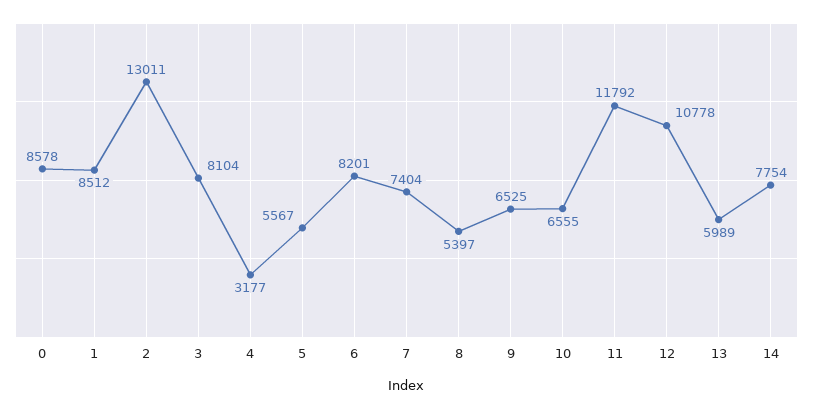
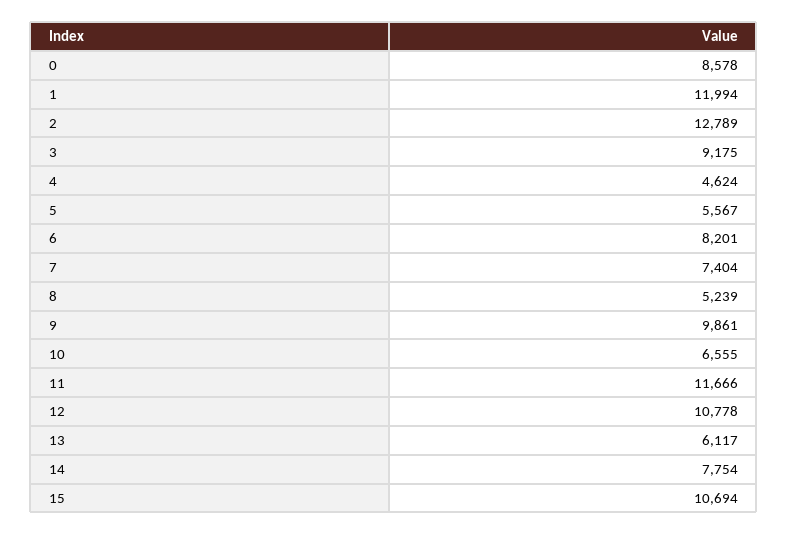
1: 8512 -> 11994
2: 13011 -> 12789
3: 8104 -> 9175
4: 3177 -> 4624
8: 5397 -> 5239
9: 6525 -> 9861
11: 11792 -> 11666
13: 5989 -> 6117
15: none -> 10694

